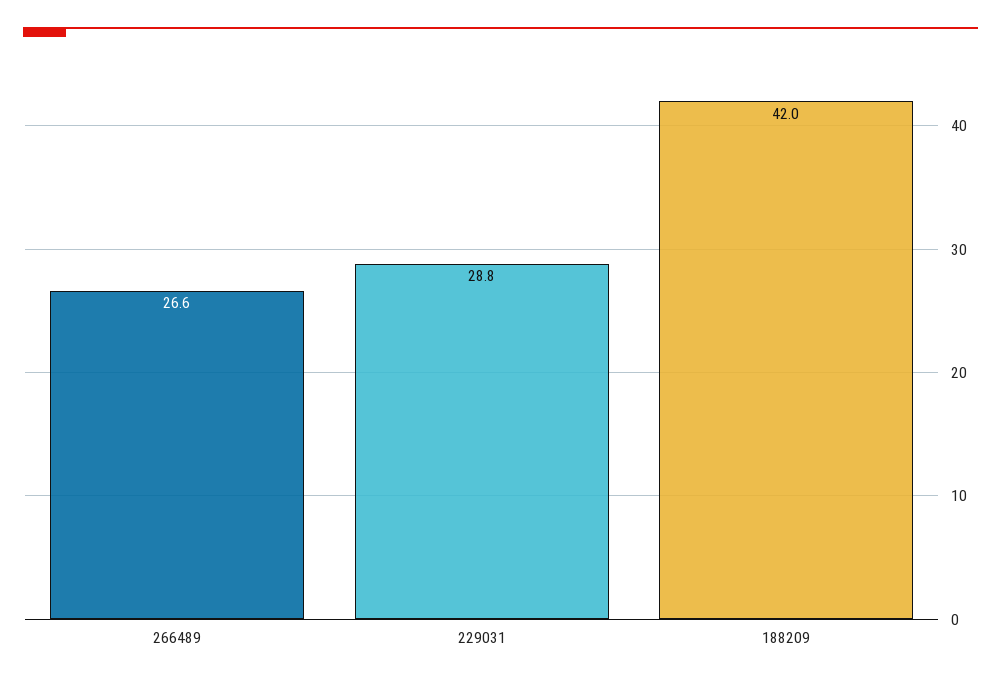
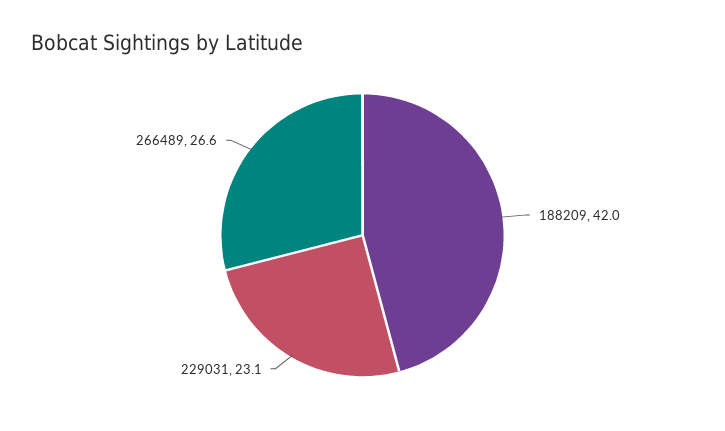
229031: 28.8 -> 23.1

